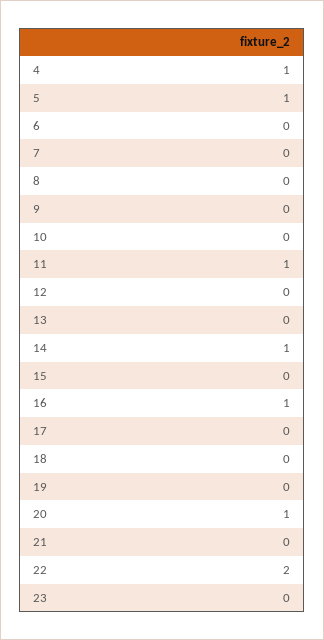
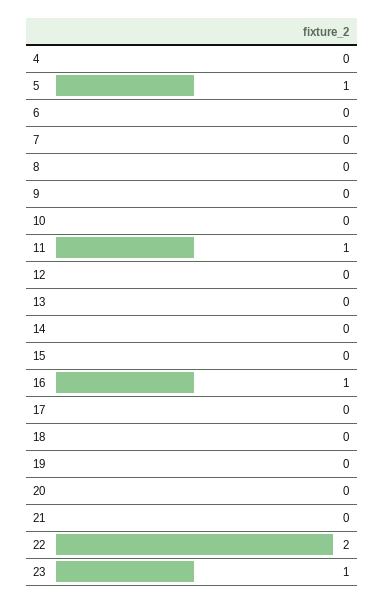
4: 1 -> 0
14: 1 -> 0
20: 1 -> 0
23: 0 -> 1

